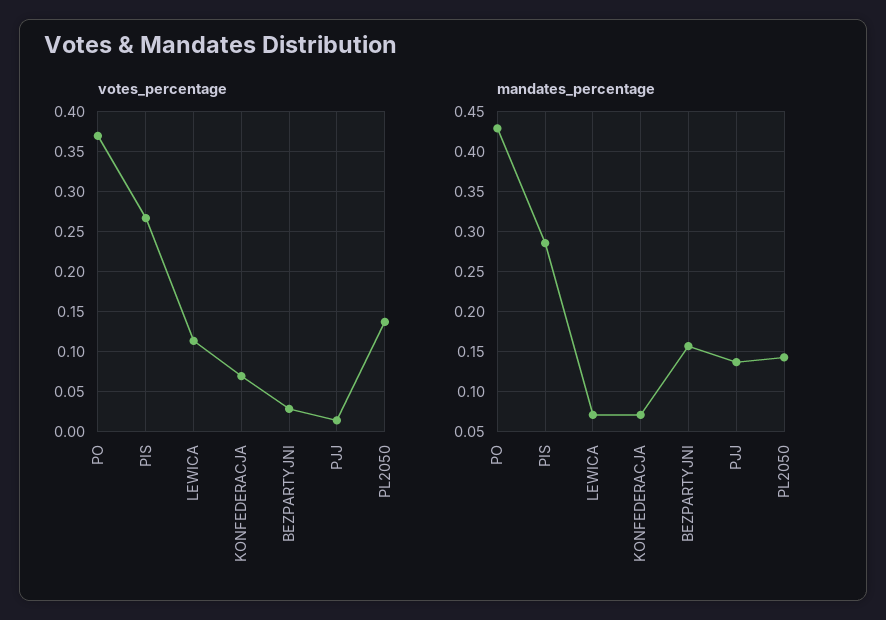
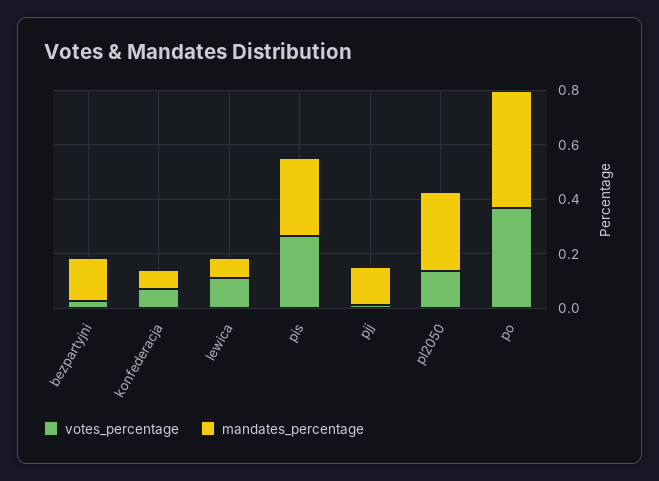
mandates_percentage, PL2050: 0.14 -> 0.3

